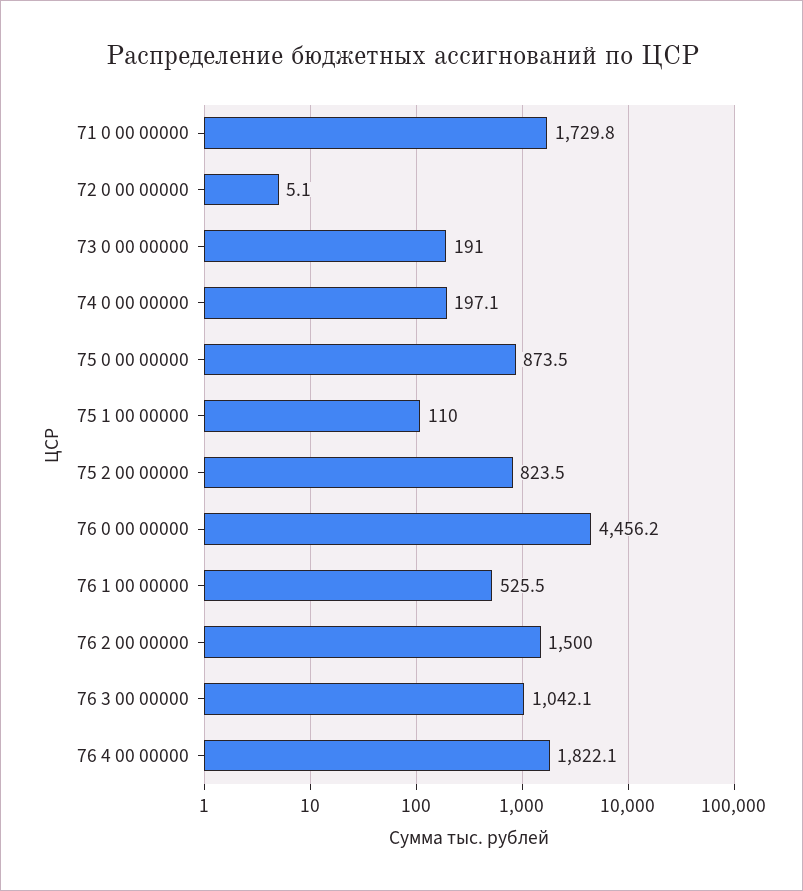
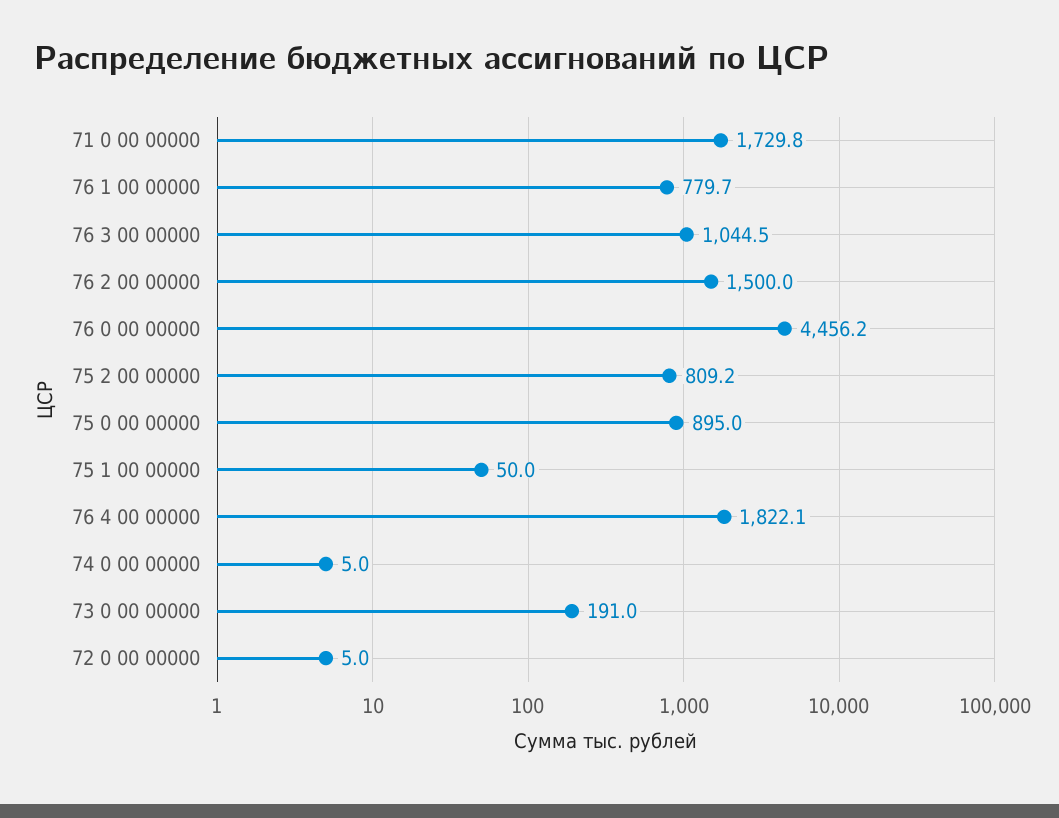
72 0 00 00000: 5.1 -> 5
74 0 00 00000: 197.1 -> 5
75 0 00 00000: 873.5 -> 895
75 1 00 00000: 110 -> 50
75 2 00 00000: 823.5 -> 809.2
76 1 00 00000: 525.5 -> 779.7
76 3 00 00000: 1042.1 -> 1044.5

